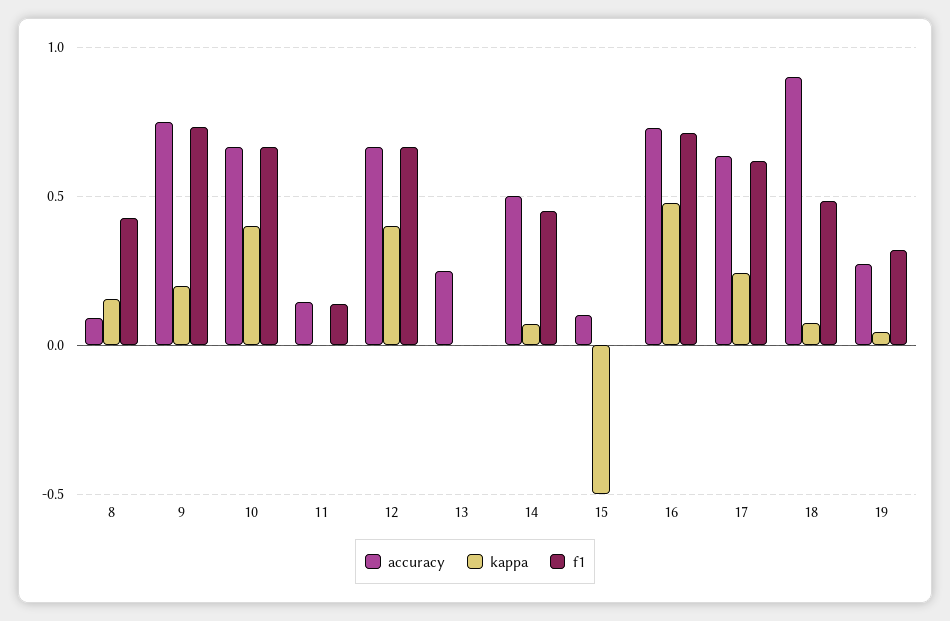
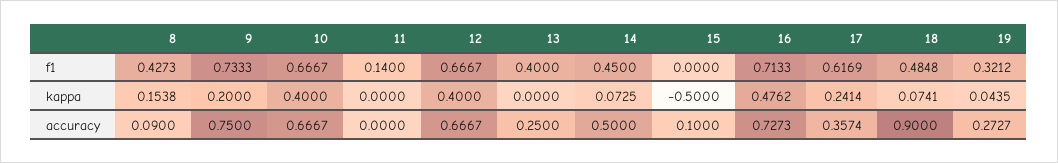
accuracy, 11: 0.15 -> 0
f1, 13: 0 -> 0.4
accuracy, 17: 0.65 -> 0.3574

